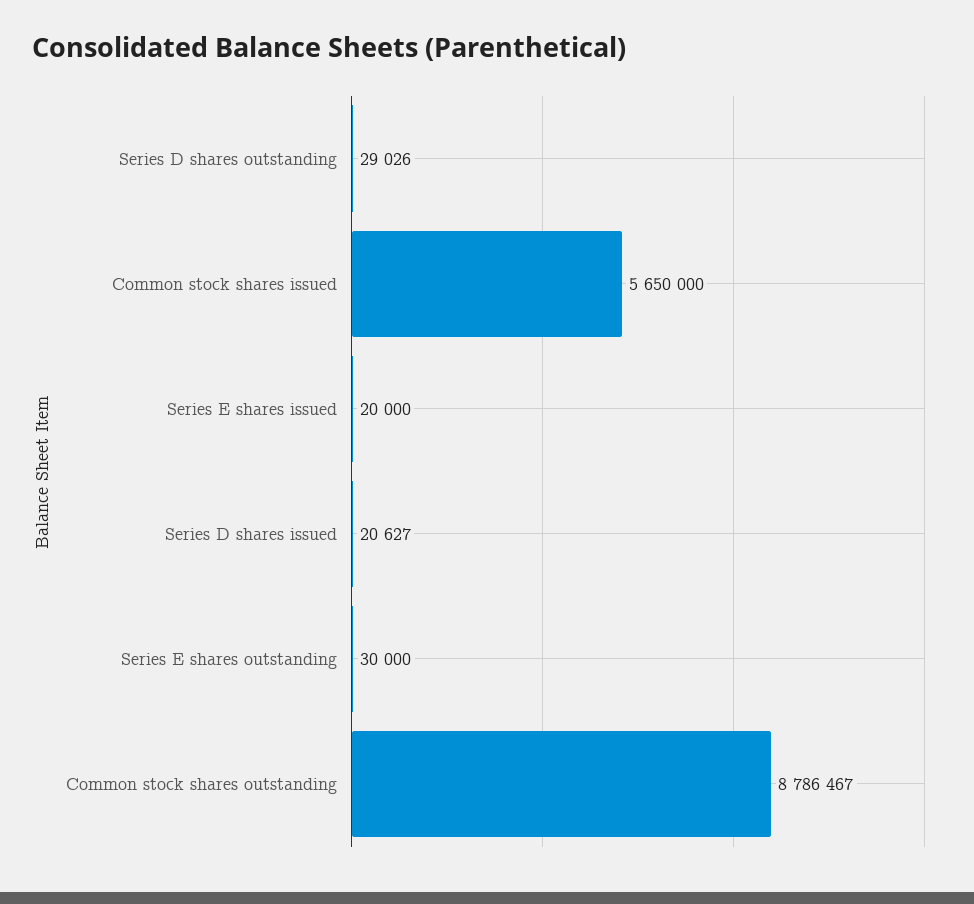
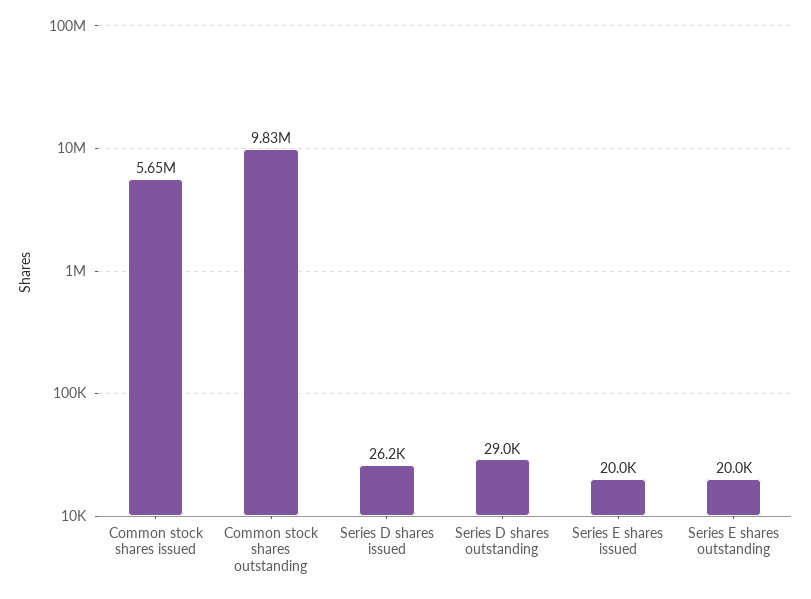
Series D shares issued: 20627 -> 26200
Series E shares outstanding: 30000 -> 20000
Common stock shares outstanding: 8786467 -> 9830000

